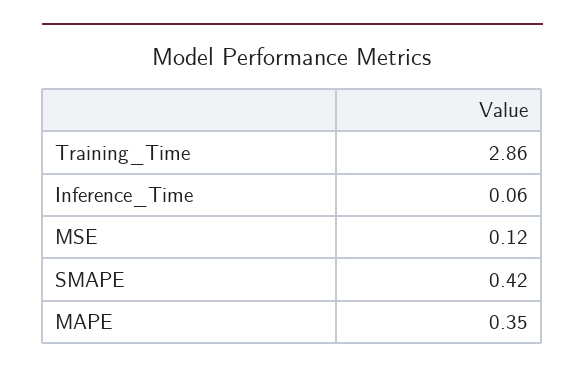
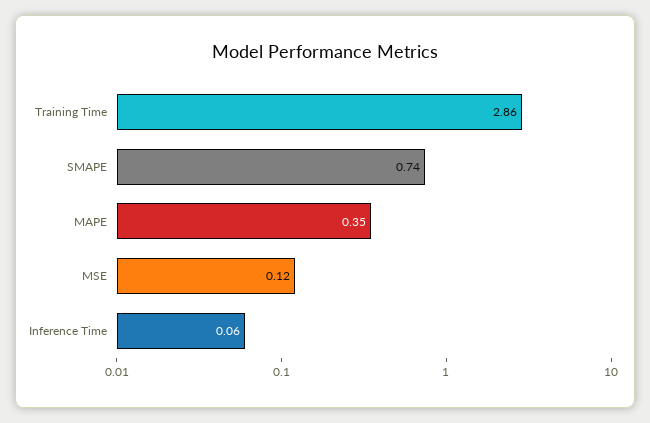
SMAPE: 0.42 -> 0.74

